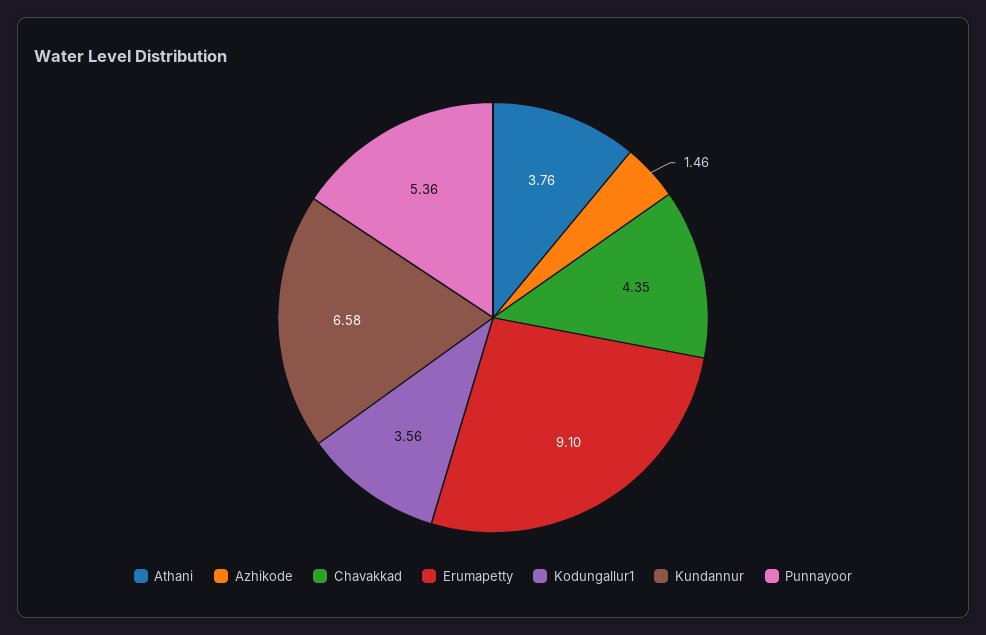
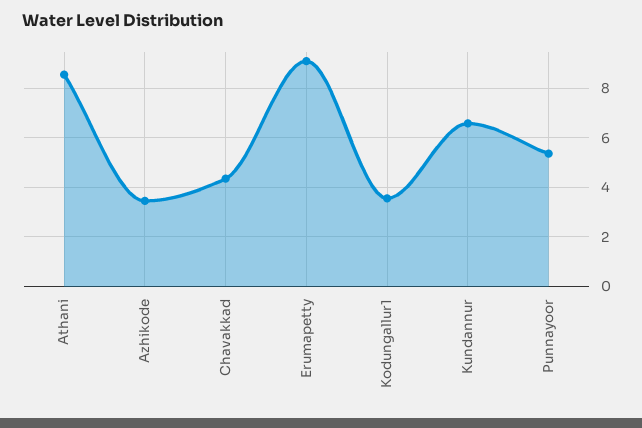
Athani: 3.76 -> 8.5
Azhikode: 1.46 -> 3.5

